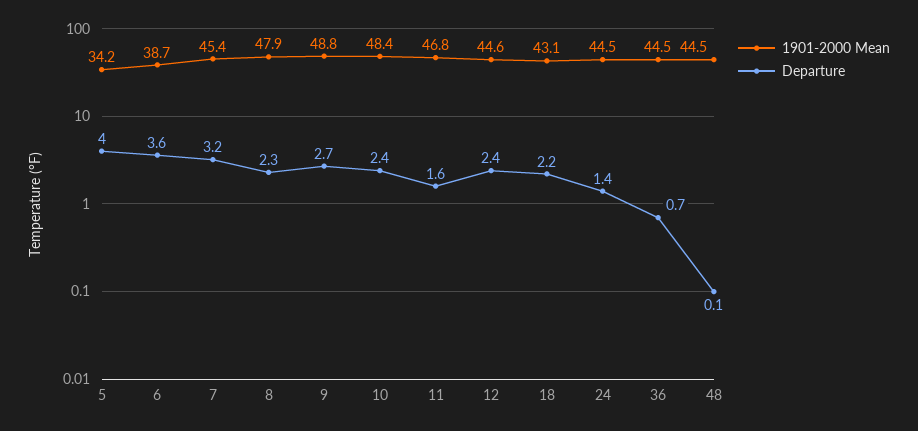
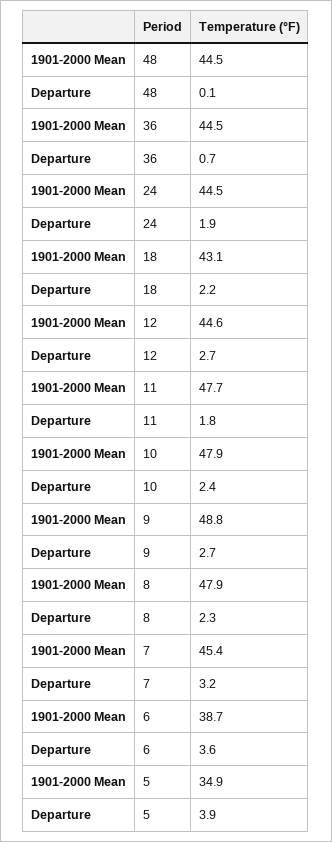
1901-2000 Mean, 5: 34.2 -> 34.9
Departure, 5: 4 -> 3.9
1901-2000 Mean, 10: 48.4 -> 47.9
1901-2000 Mean, 11: 46.8 -> 47.7
Departure, 11: 1.6 -> 1.8
Departure, 12: 2.4 -> 2.7
Departure, 24: 1.4 -> 1.9

